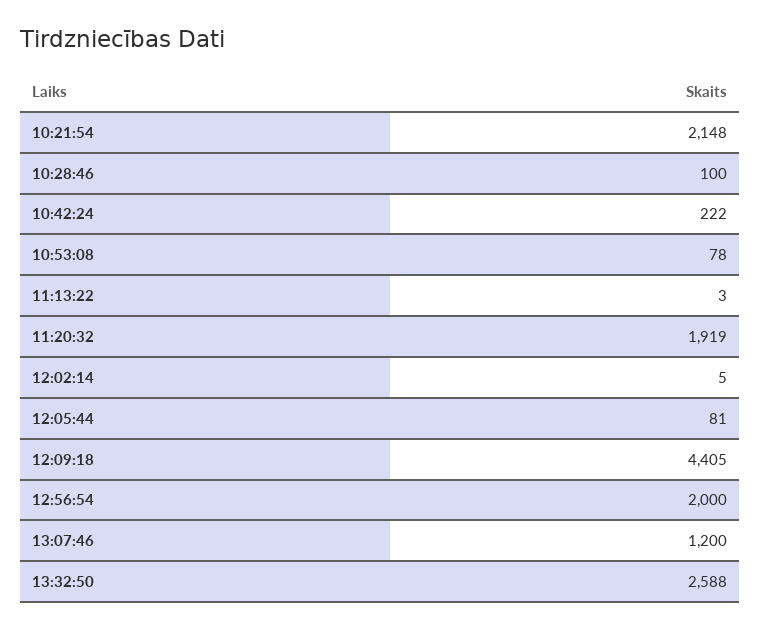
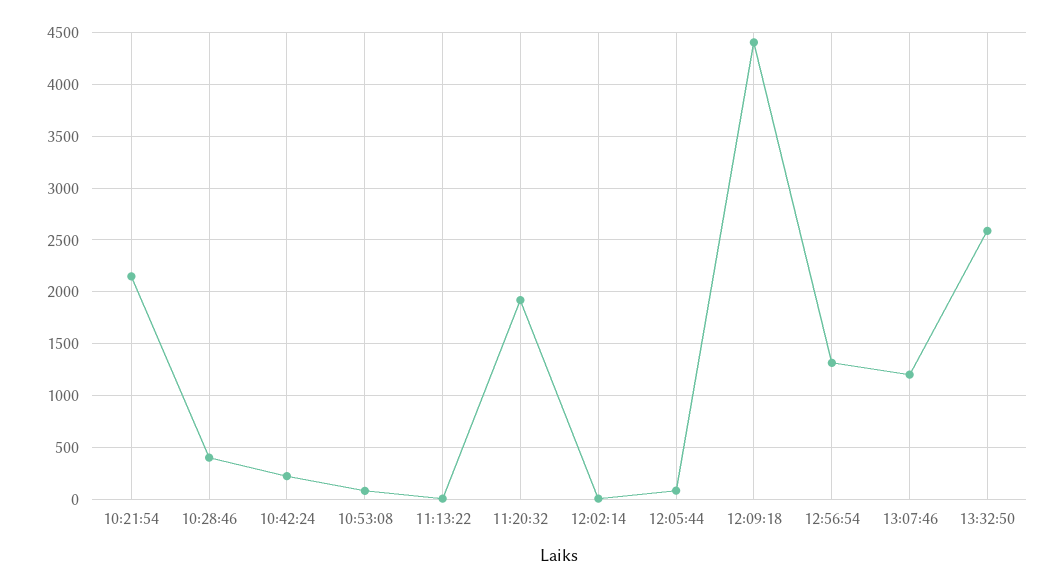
10:28:46: 100 -> 400
12:56:54: 2000 -> 1300

